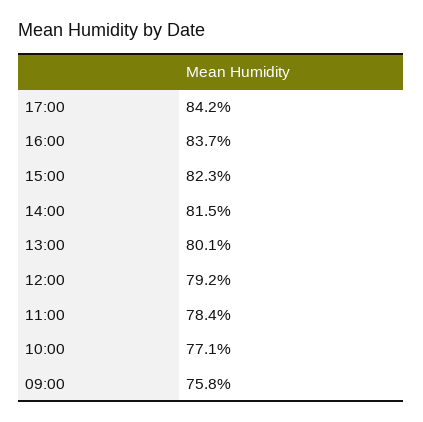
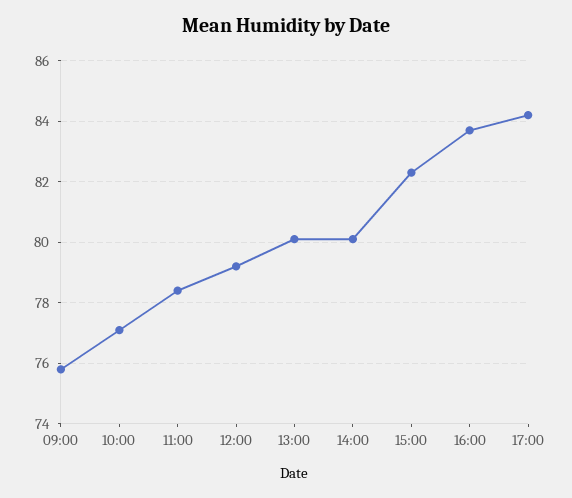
14:00: 81.5 -> 80

